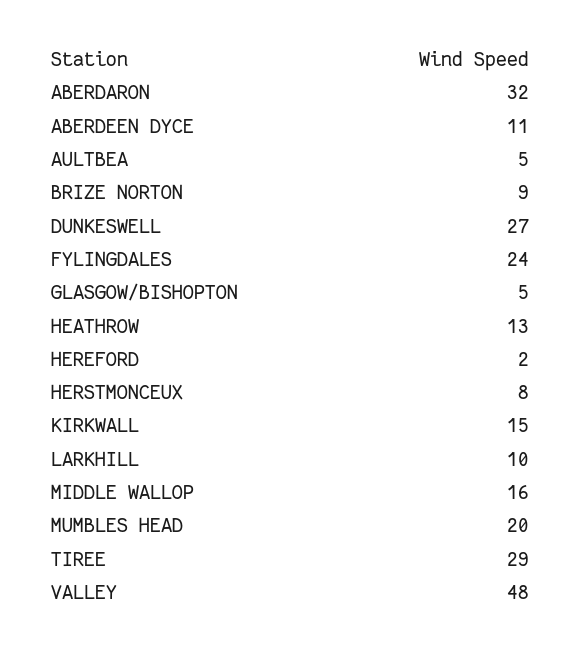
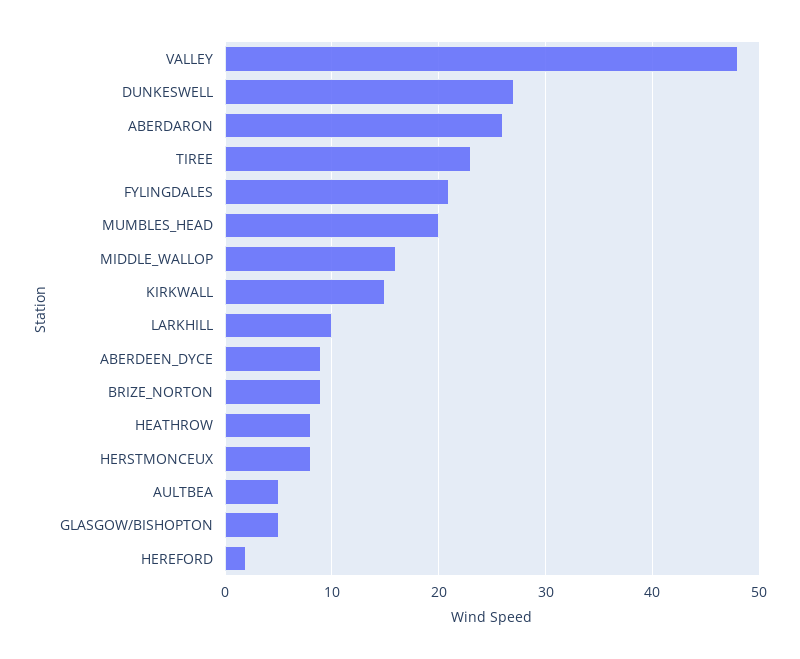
ABERDARON: 32 -> 26
ABERDEEN DYCE: 11 -> 9
FYLINGDALES: 24 -> 21
HEATHROW: 13 -> 8
TIREE: 29 -> 23

